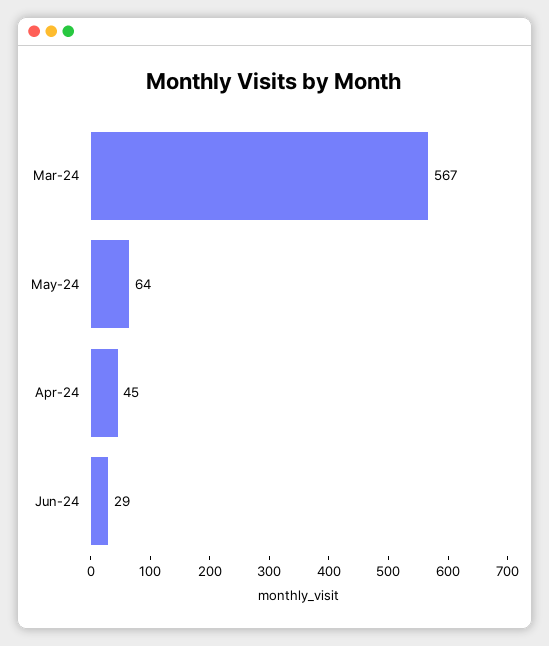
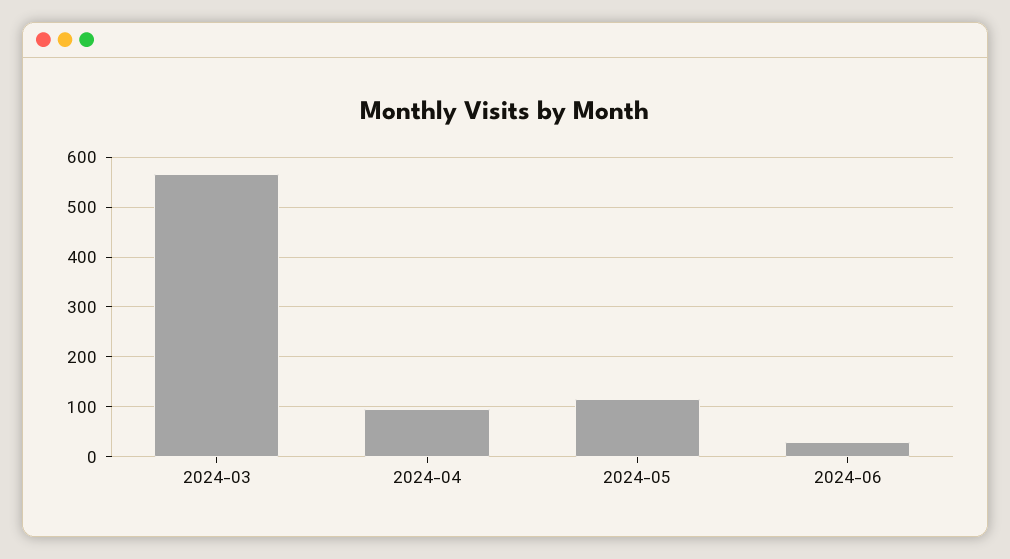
May-24: 64 -> 120
Apr-24: 45 -> 100

